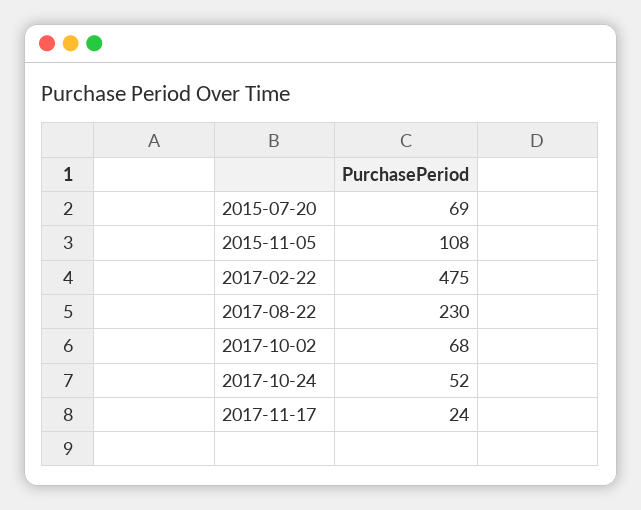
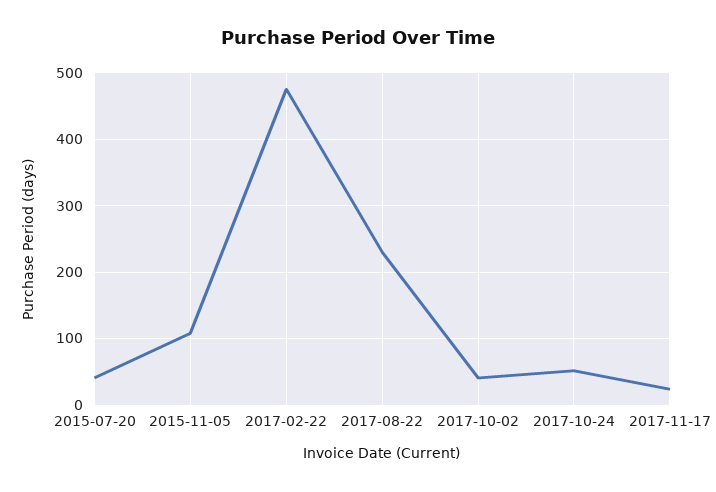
2015-07-20: 69 -> 40
2017-10-02: 68 -> 40

